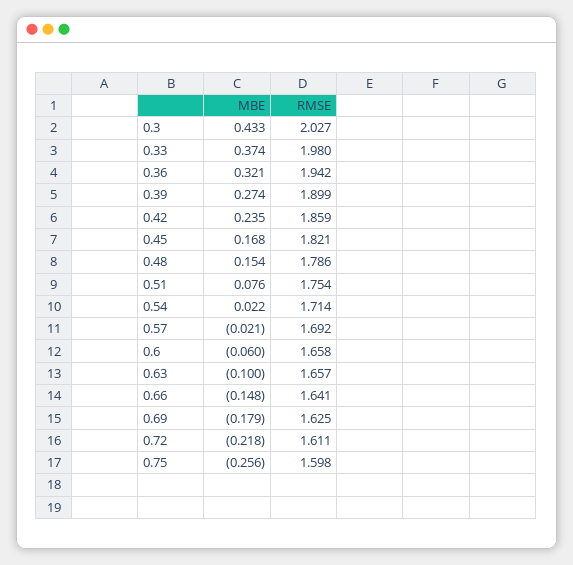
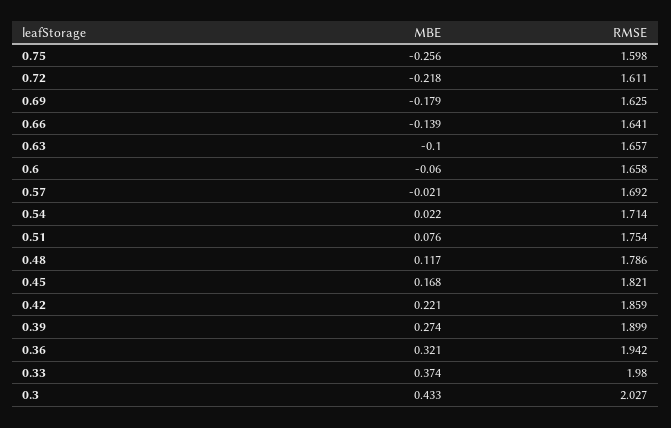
MBE, 0.42: 0.235 -> 0.221
MBE, 0.48: 0.154 -> 0.117
MBE, 0.66: -0.148 -> -0.139

